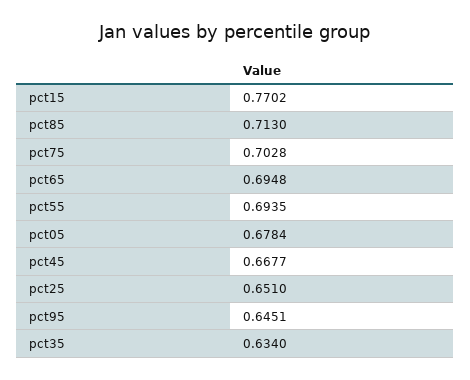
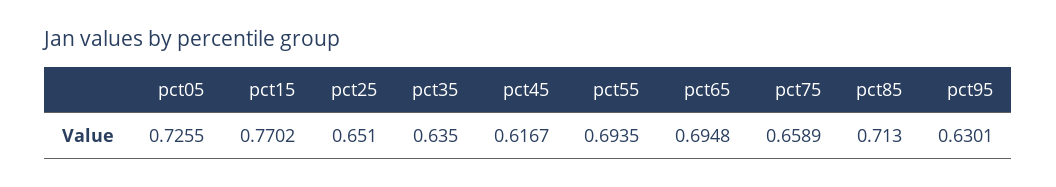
pct75: 0.7028 -> 0.6589
pct05: 0.6784 -> 0.7255
pct45: 0.6677 -> 0.6167
pct95: 0.6451 -> 0.6301
pct35: 0.634 -> 0.635

